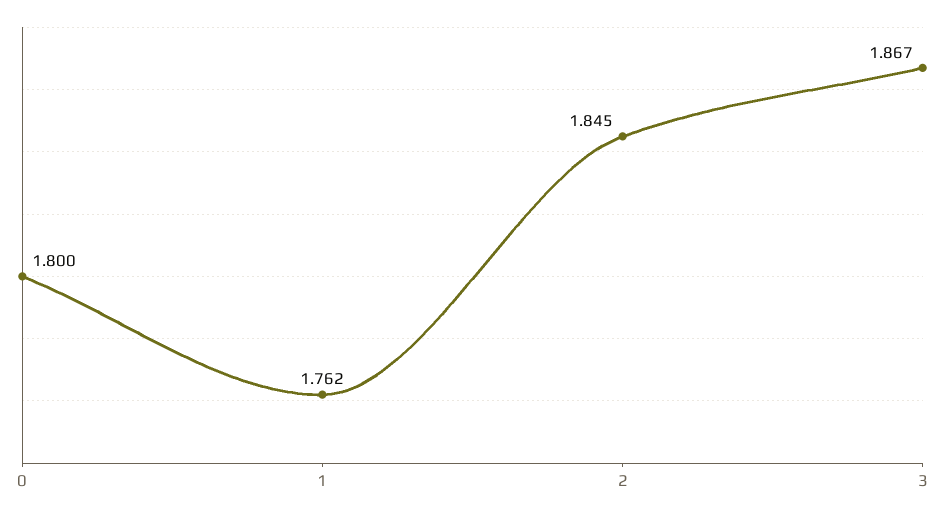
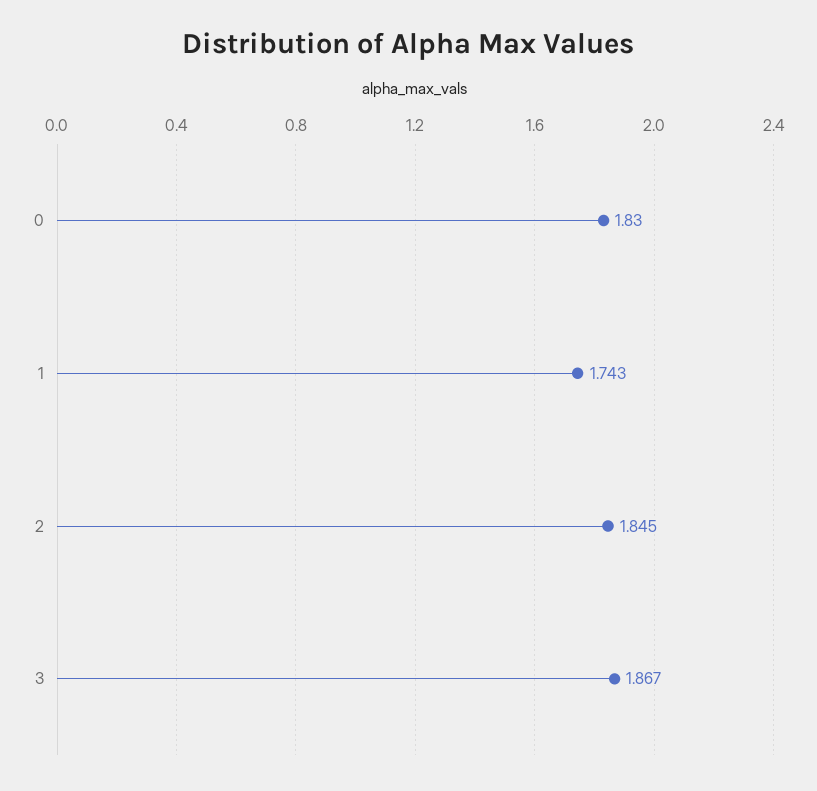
0: 1.8 -> 1.83
1: 1.762 -> 1.743

